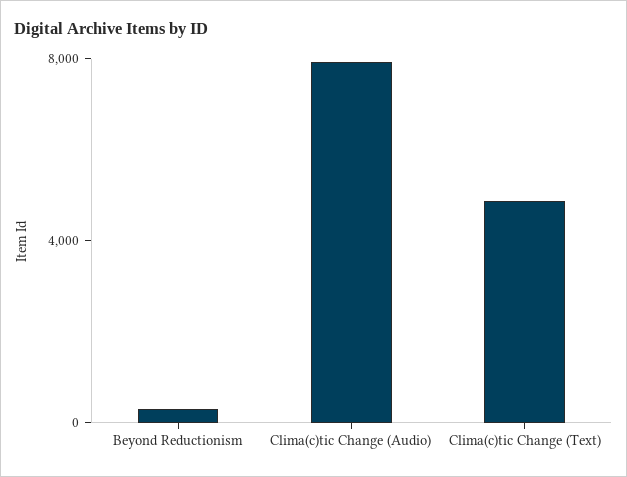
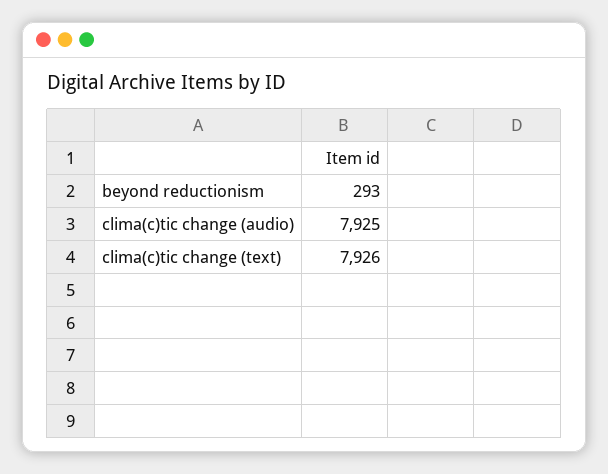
Clima(c)tic Change (Text): 5000 -> 7926

